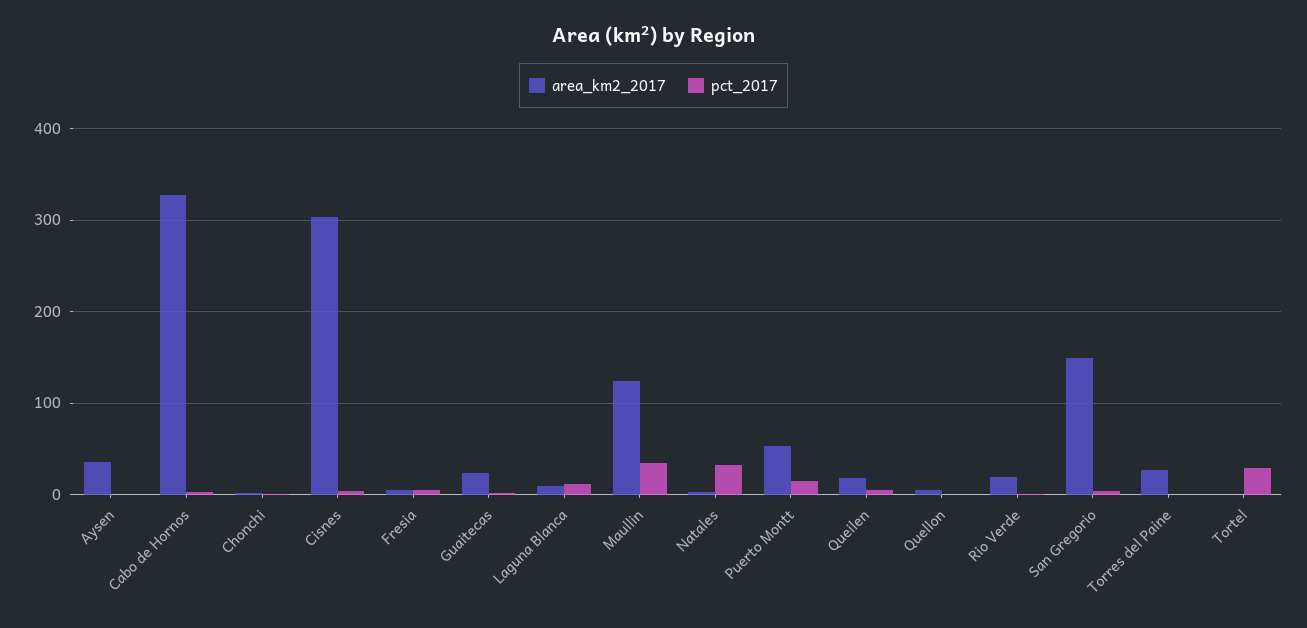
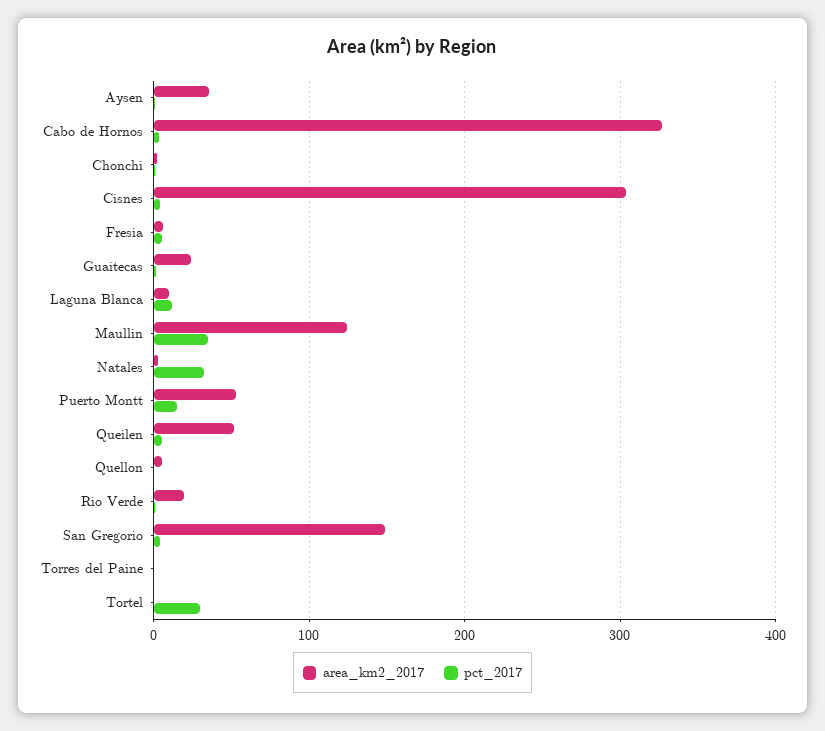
area_km2_2017, Queilen: 20 -> 50
area_km2_2017, Torres del Paine: 30 -> 0

